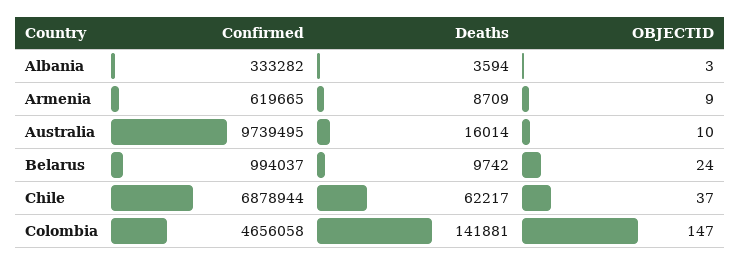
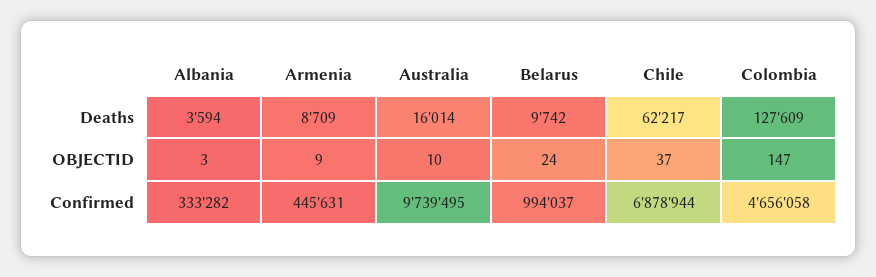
Confirmed, Armenia: 619665 -> 445631
Deaths, Colombia: 141881 -> 127609

